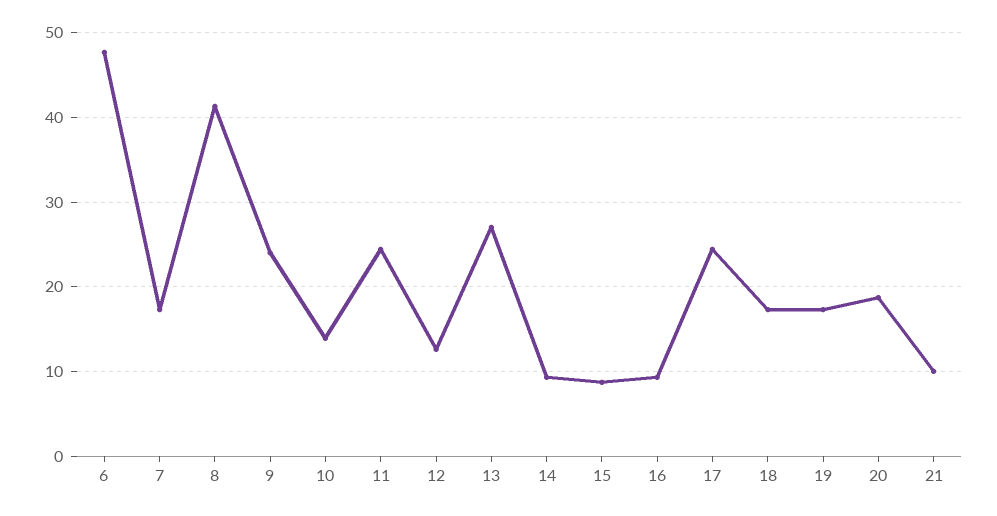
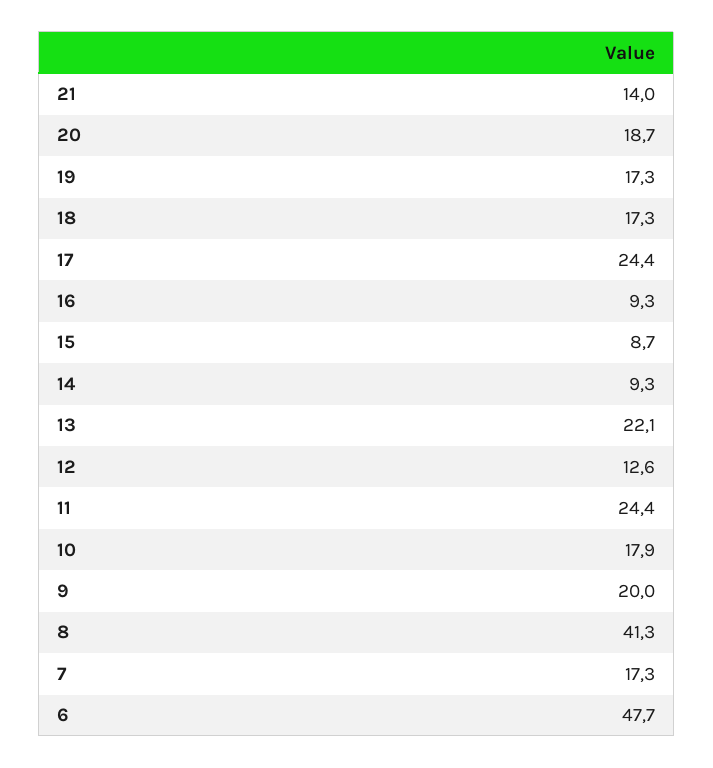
9: 24 -> 20
10: 14 -> 17.9
13: 27 -> 22.1
21: 10 -> 14

